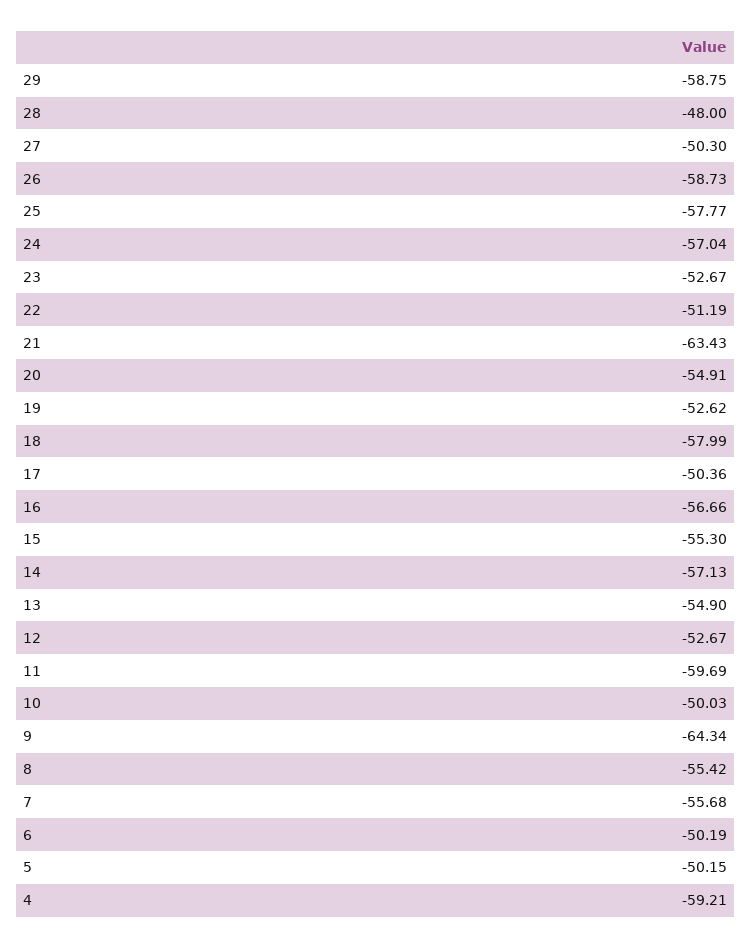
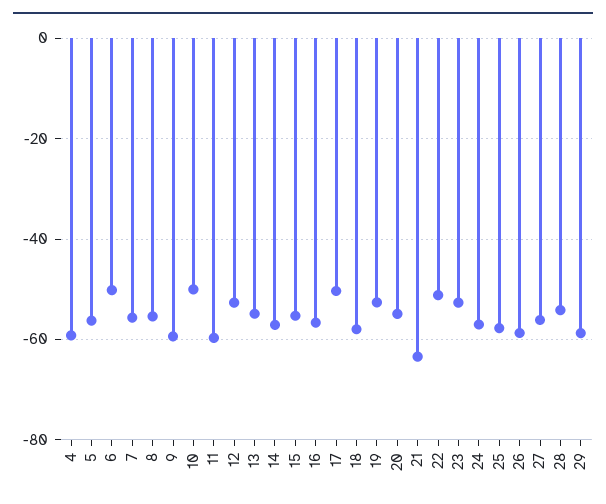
28: -48 -> -54
27: -50.3 -> -56
9: -64.34 -> -60
5: -50.15 -> -56

